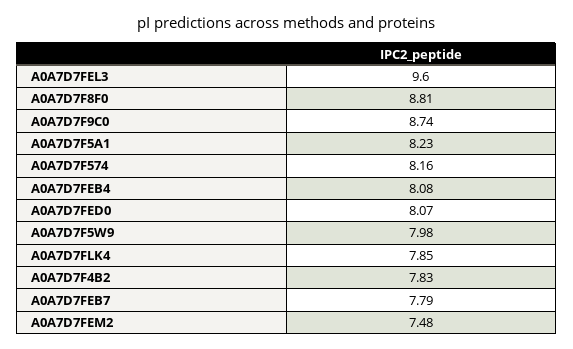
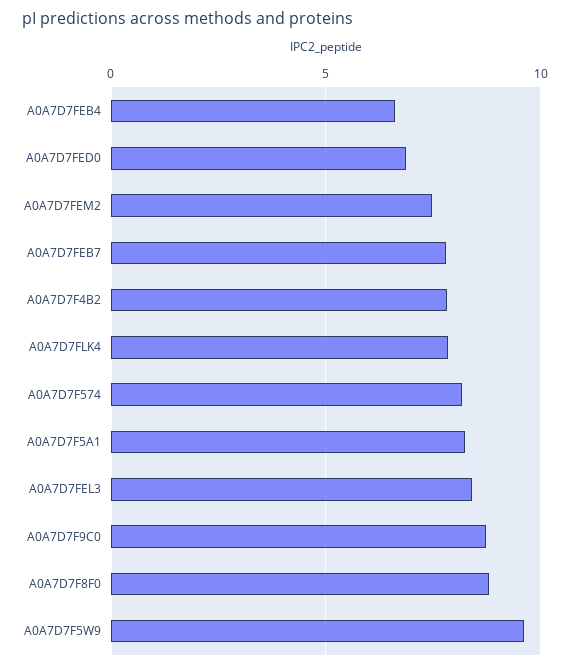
A0A7D7FEL3: 9.6 -> 8.5
A0A7D7FEB4: 8.08 -> 6.5
A0A7D7FED0: 8.07 -> 7
A0A7D7F5W9: 7.98 -> 9.5

